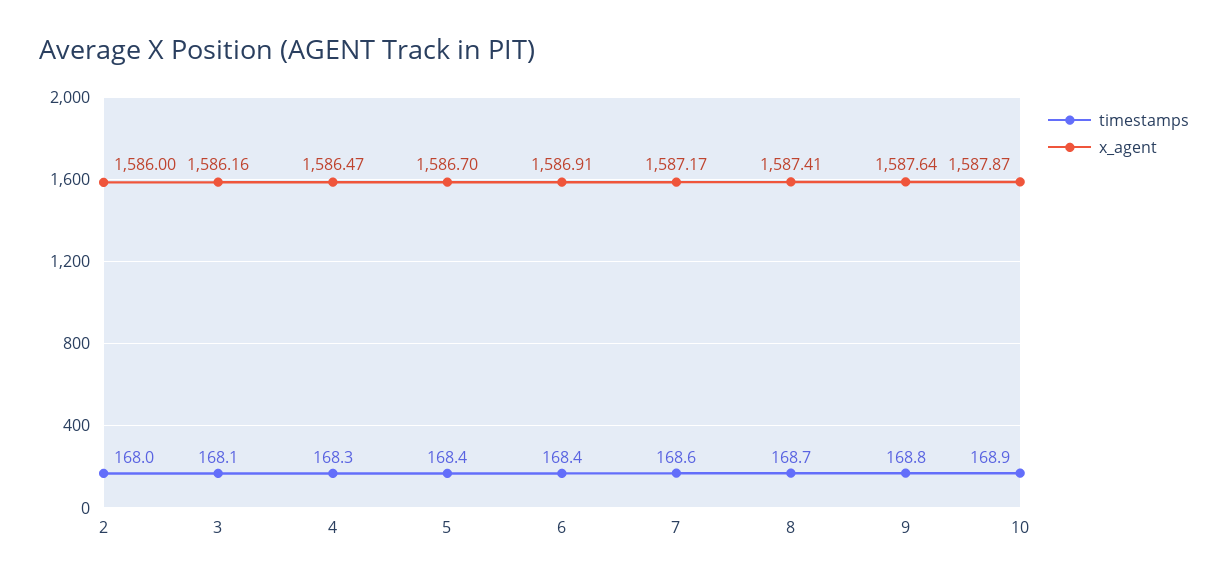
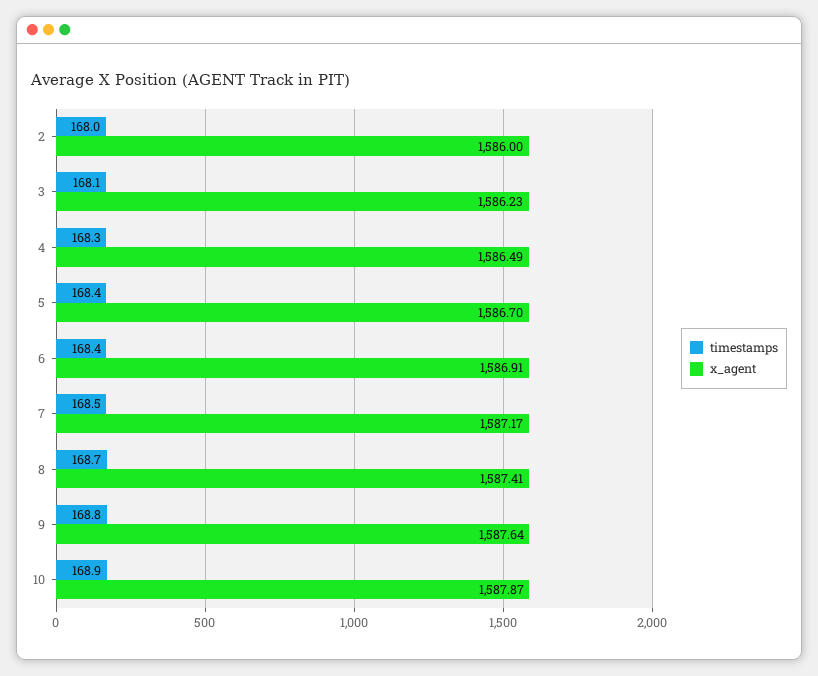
x_agent, 3: 1586.16 -> 1586.23
x_agent, 4: 1586.47 -> 1586.49
timestamps, 7: 168.6 -> 168.5

